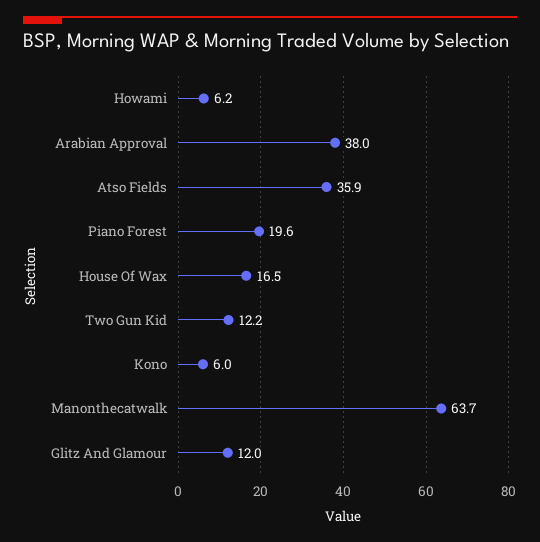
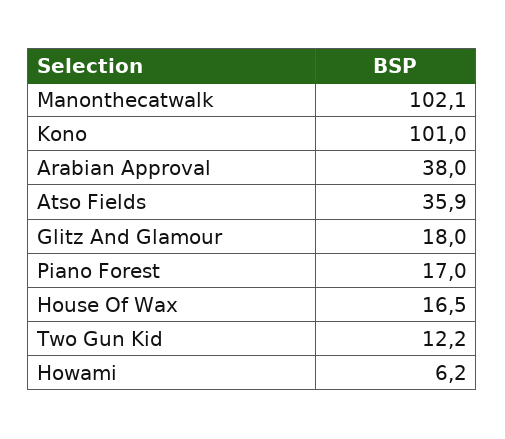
Piano Forest: 19.6 -> 17
Kono: 6 -> 101
Manonthecatwalk: 63.7 -> 102.1
Glitz And Glamour: 12 -> 18

